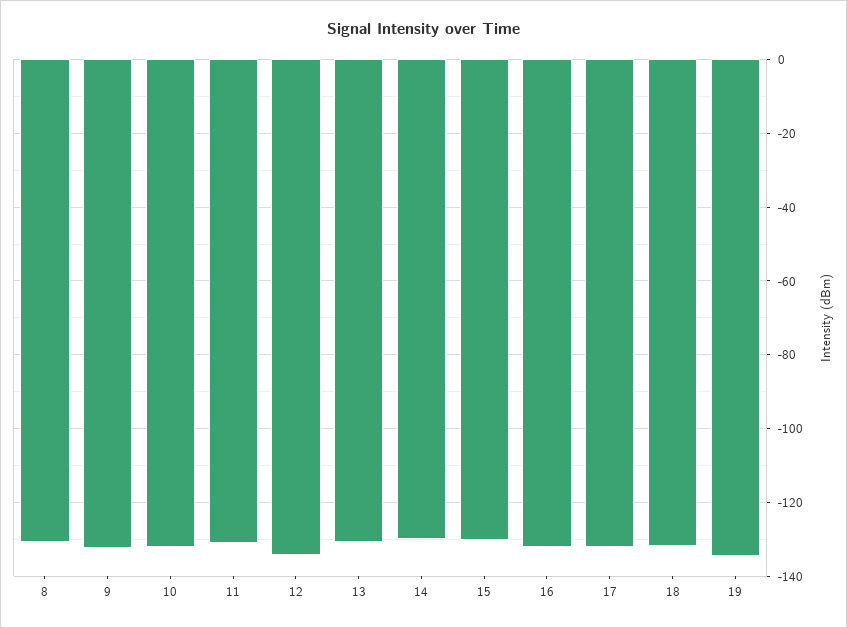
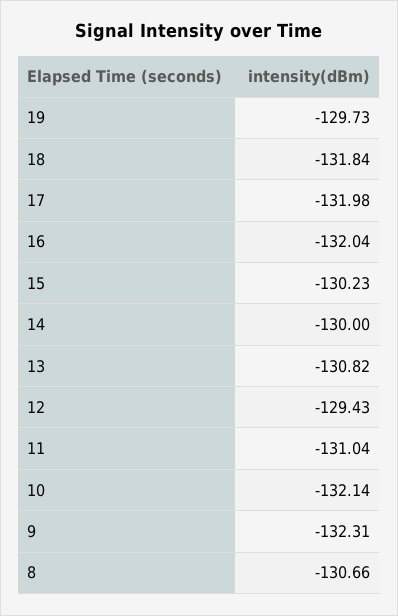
12: -134 -> -129.43
19: -134 -> -129.73

